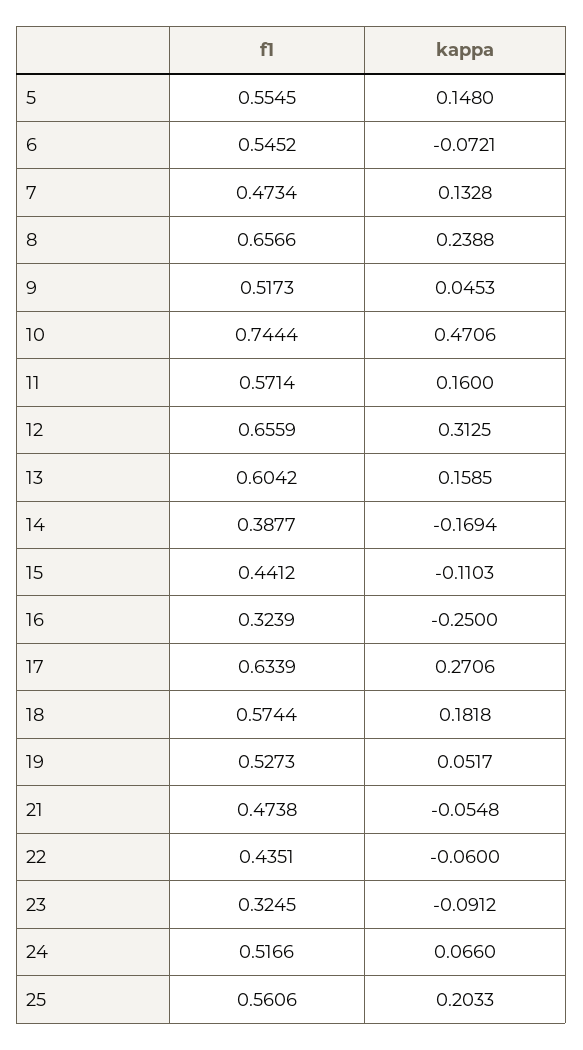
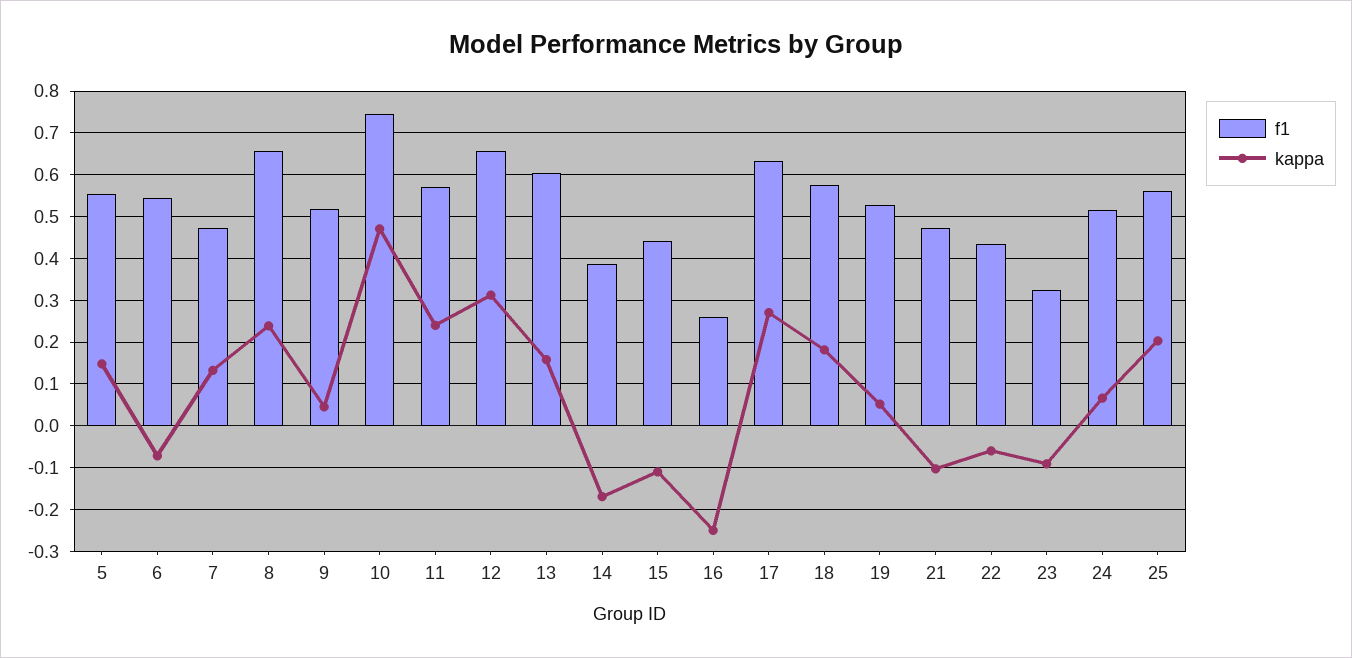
kappa, 11: 0.16 -> 0.24
f1, 16: 0.3239 -> 0.26
kappa, 21: -0.0548 -> -0.1

